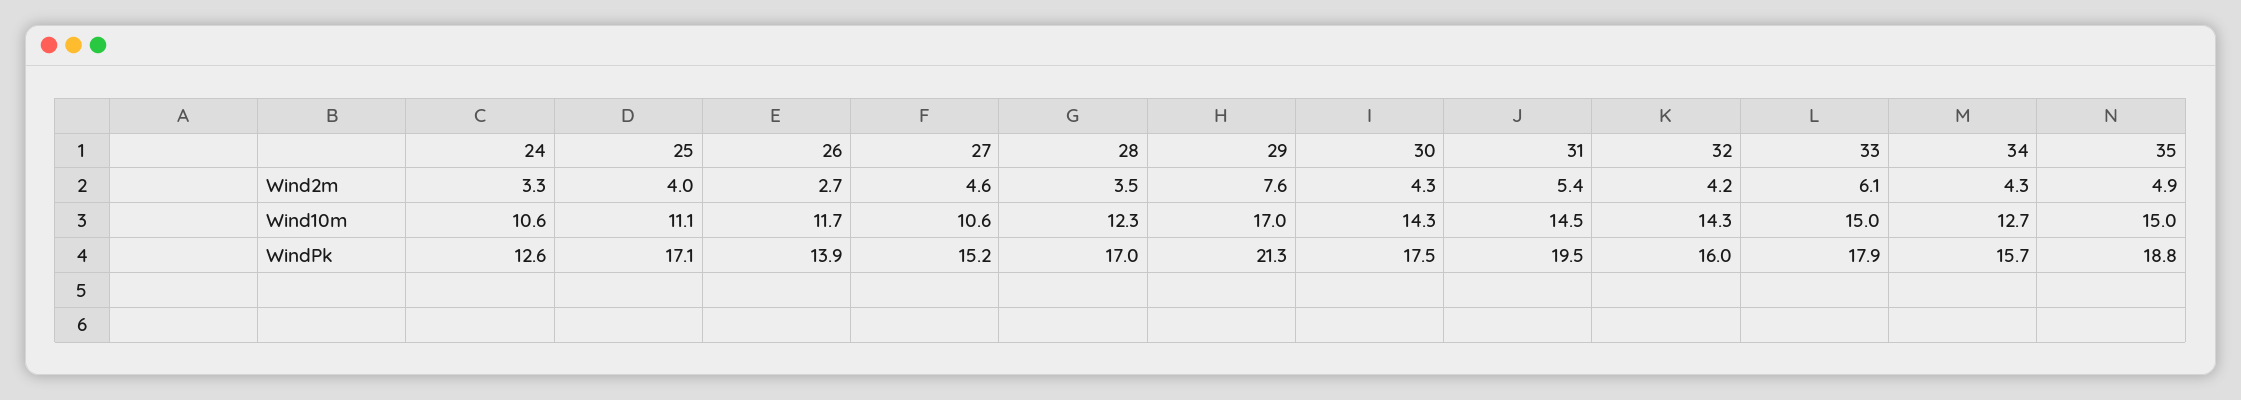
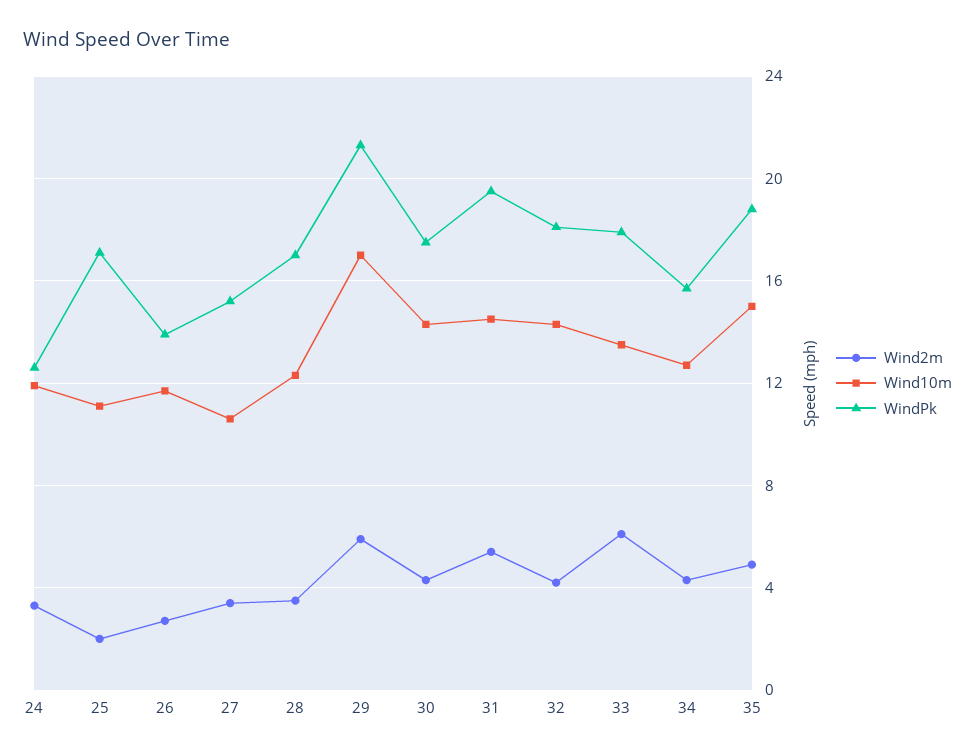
Wind2m, 25: 4 -> 2
Wind2m, 27: 4.6 -> 3.5
Wind2m, 29: 7.6 -> 6
Wind10m, 24: 10.6 -> 12
Wind10m, 33: 15 -> 13.5
WindPk, 32: 16 -> 18

